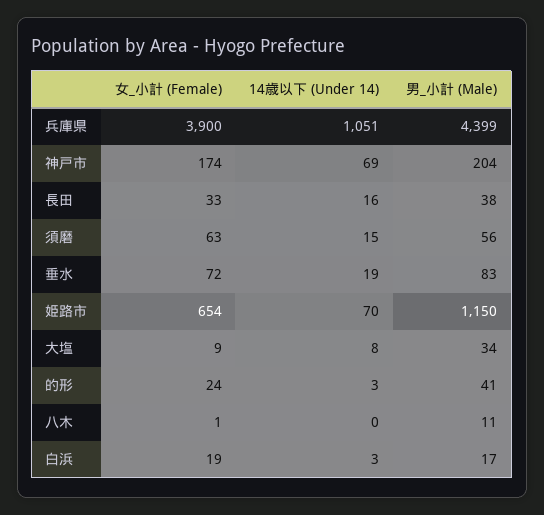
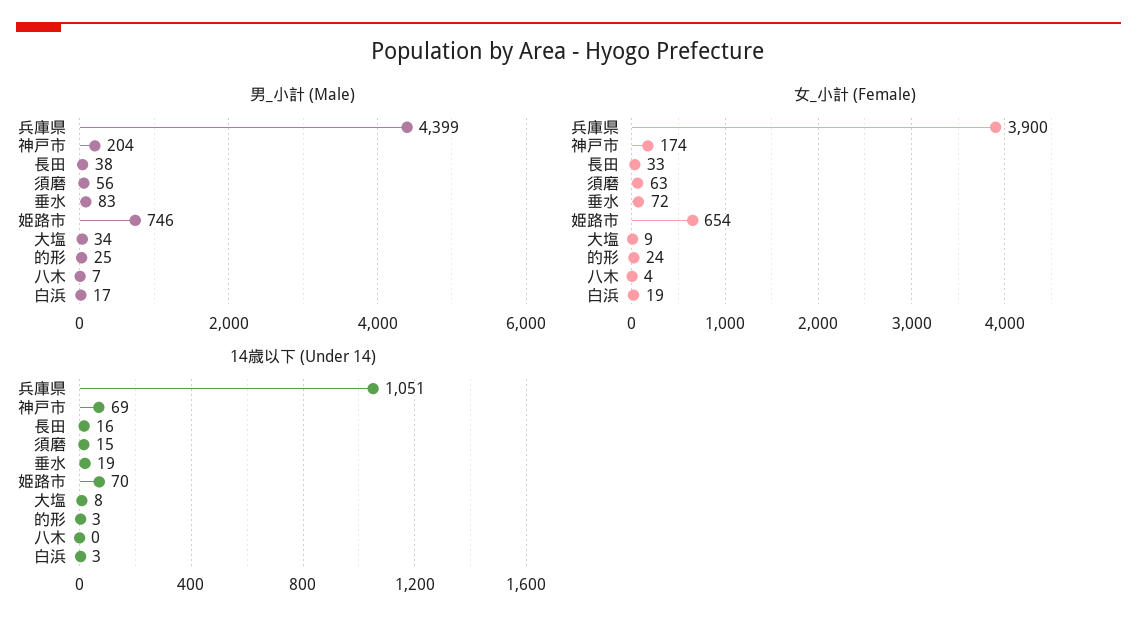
男_小計 (Male), 姫路市: 1150 -> 746
男_小計 (Male), 的形: 41 -> 25
女_小計 (Female), 八木: 1 -> 4
男_小計 (Male), 八木: 11 -> 7

